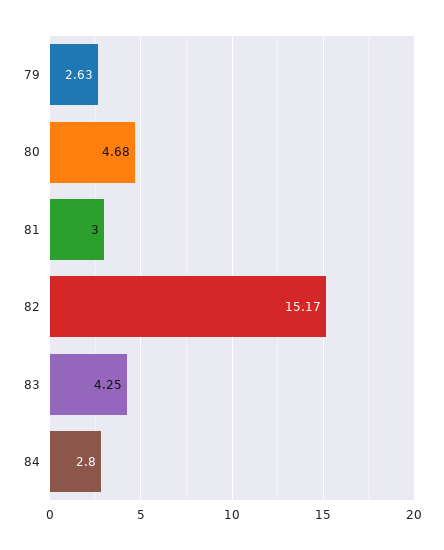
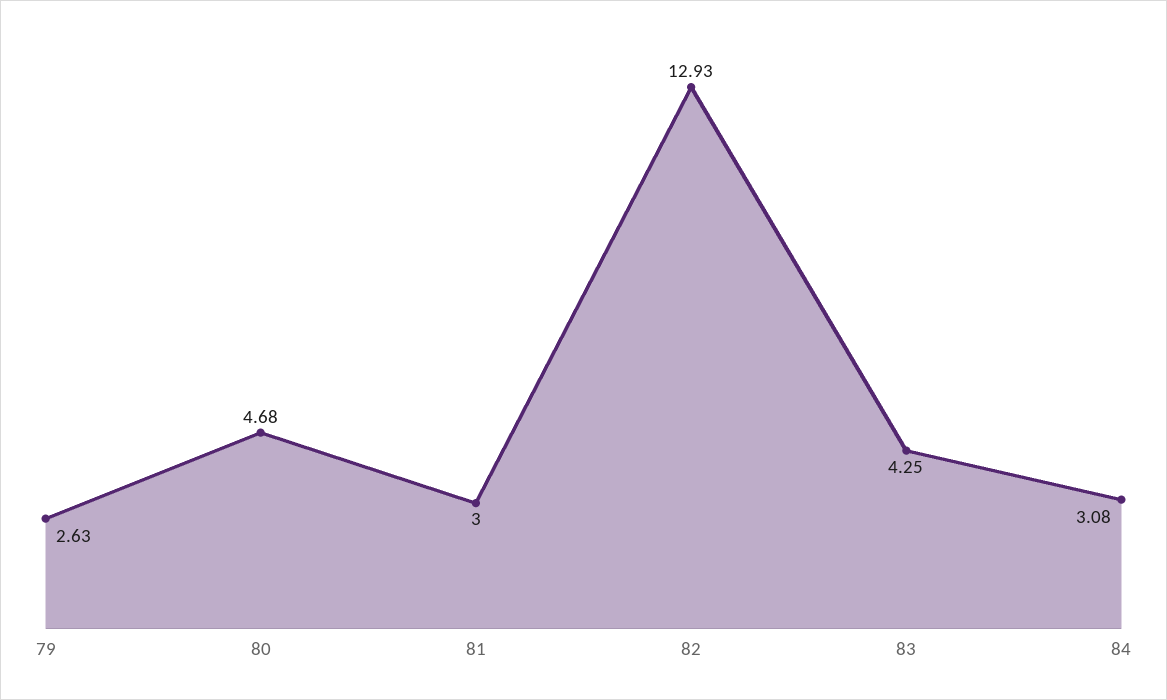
82: 15.17 -> 12.93
84: 2.8 -> 3.08

